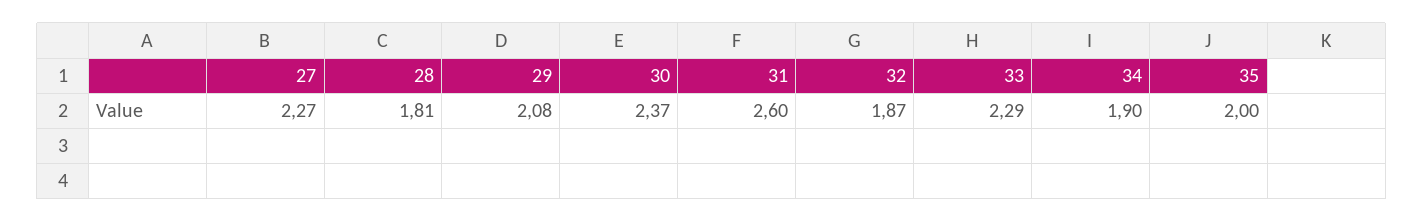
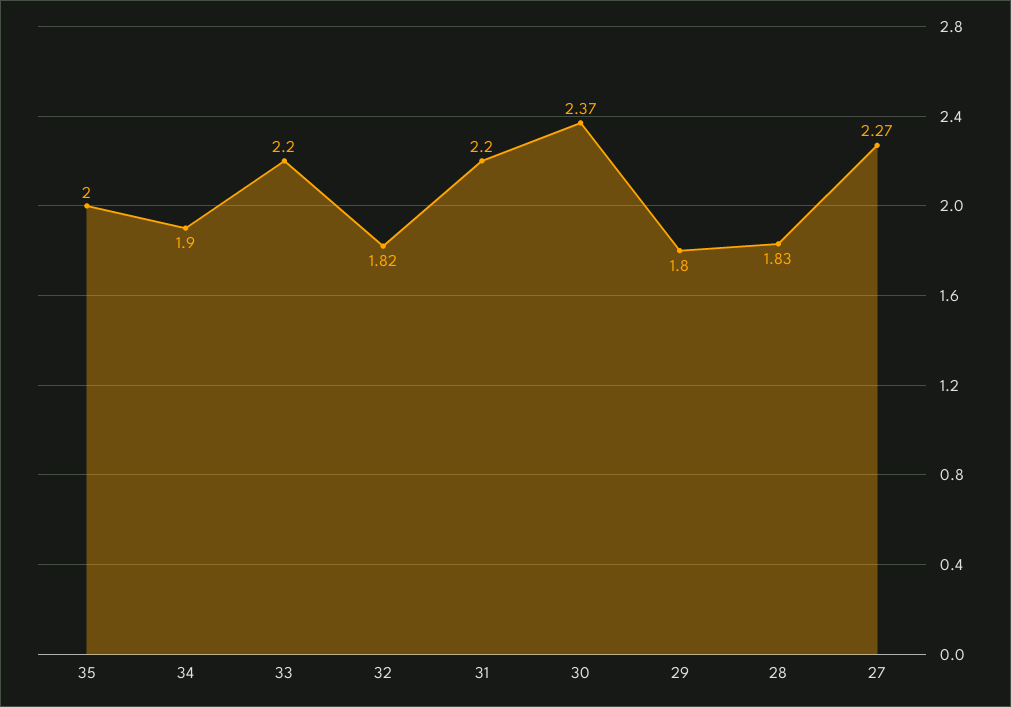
28: 1.81 -> 1.83
29: 2.08 -> 1.8
31: 2.6 -> 2.2
32: 1.87 -> 1.82
33: 2.29 -> 2.2

